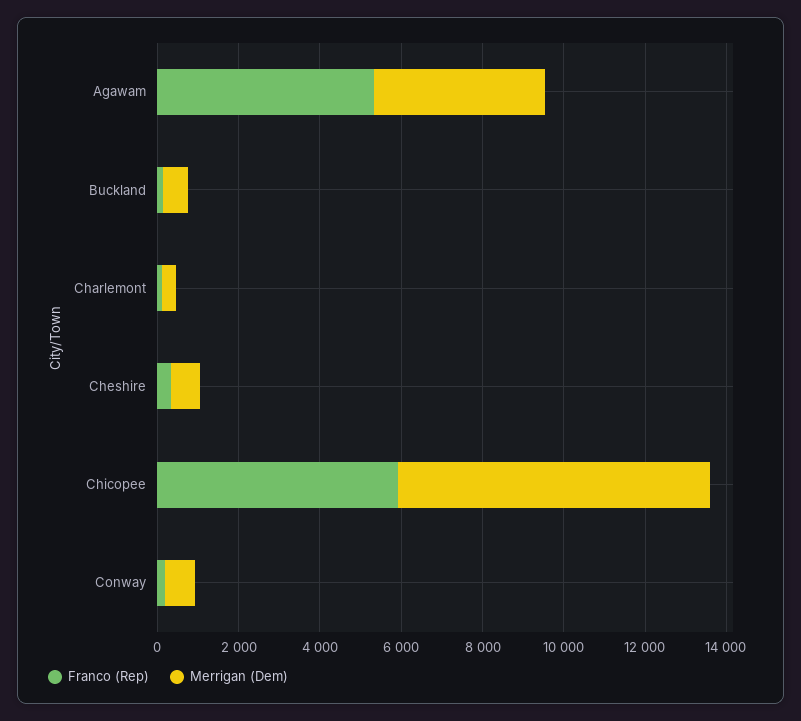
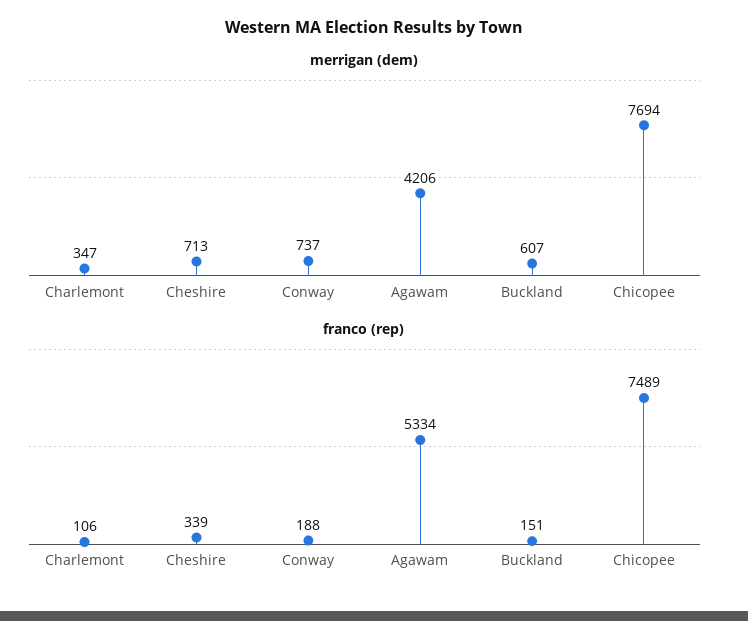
Franco (Rep), Chicopee: 6000 -> 7489

